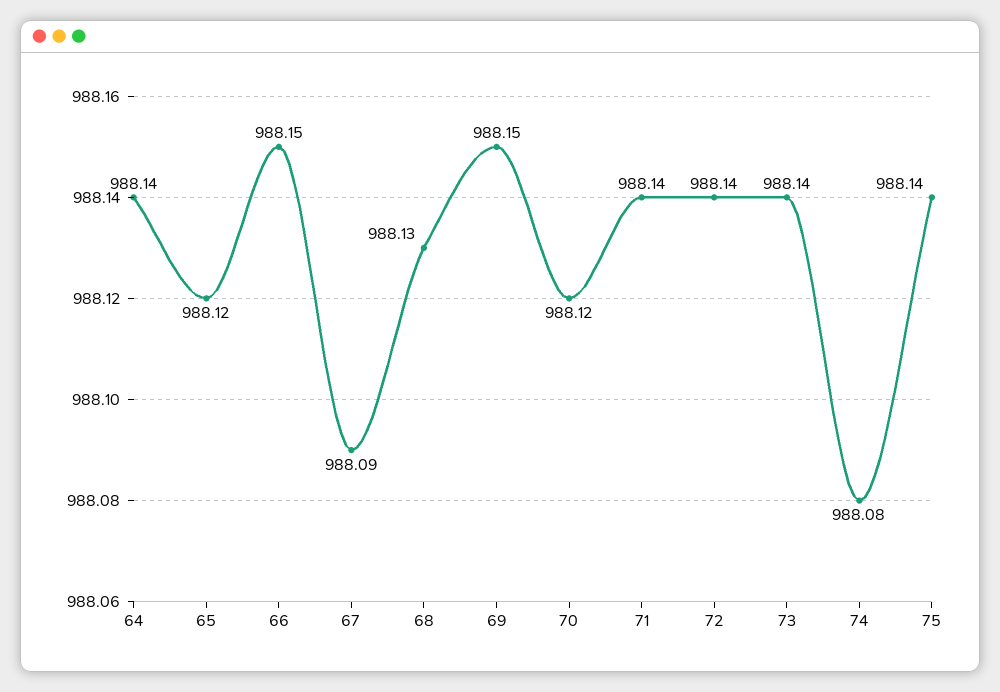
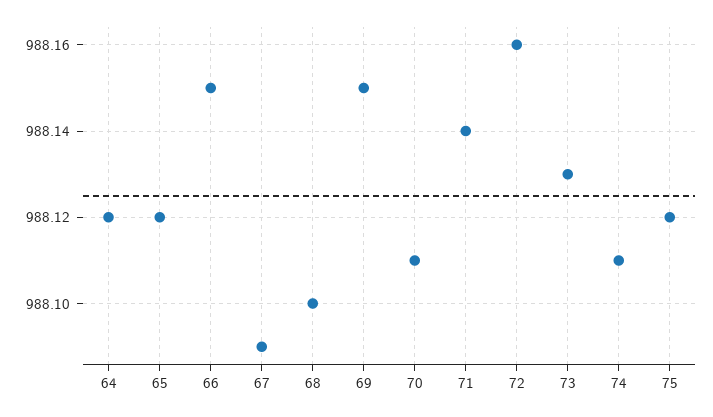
64: 988.14 -> 988.12
68: 988.13 -> 988.1
70: 988.12 -> 988.11
72: 988.14 -> 988.16
73: 988.14 -> 988.13
74: 988.08 -> 988.11
75: 988.14 -> 988.12

